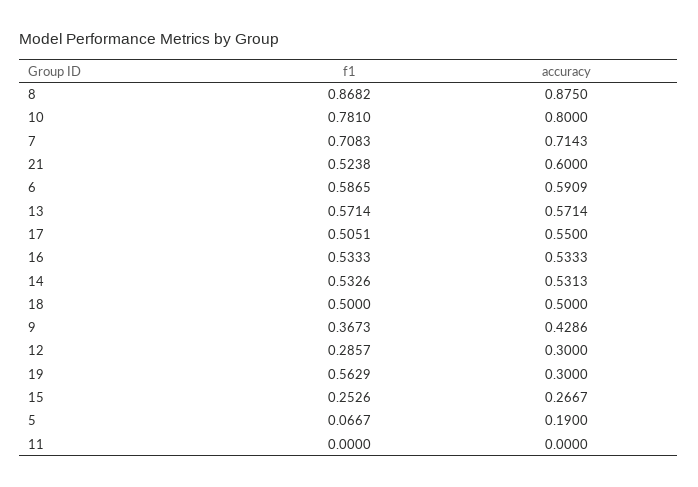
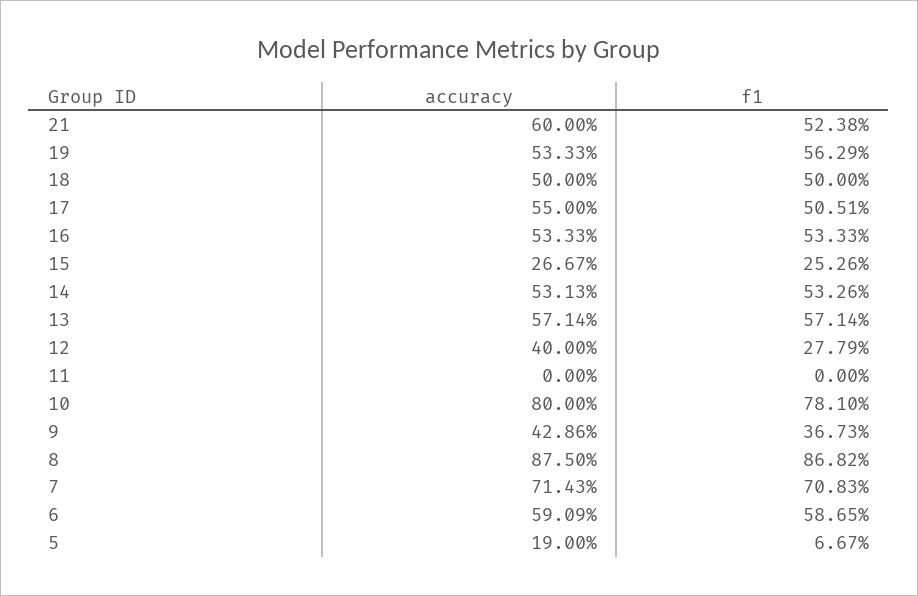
f1, 12: 0.2857 -> 0.2779
accuracy, 12: 0.3 -> 0.4
accuracy, 19: 0.3 -> 0.5333

